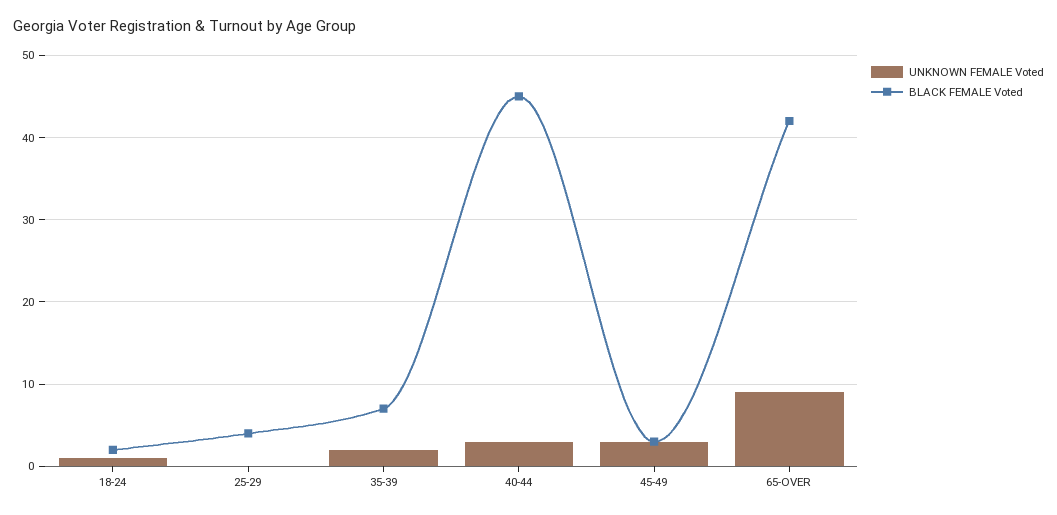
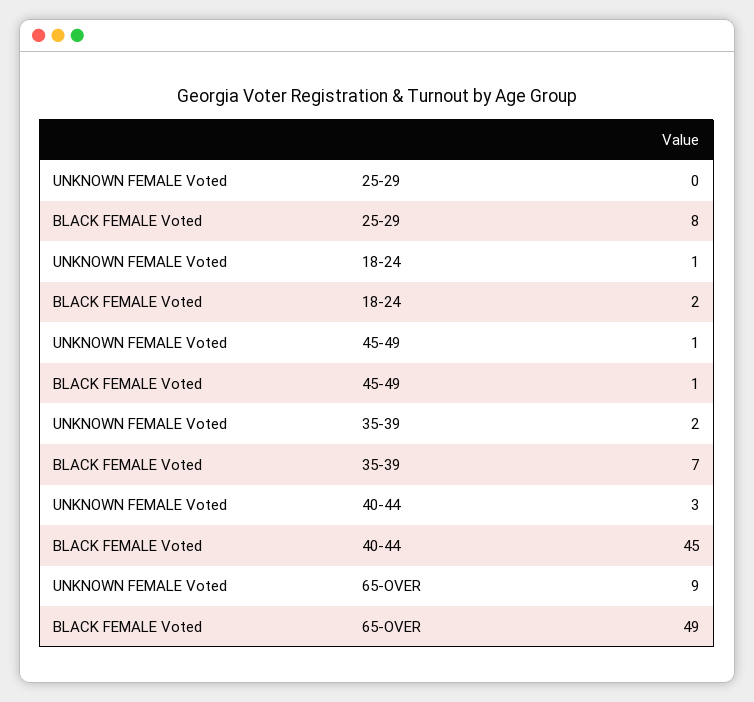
BLACK FEMALE Voted, 25-29: 4 -> 8
UNKNOWN FEMALE Voted, 45-49: 3 -> 1
BLACK FEMALE Voted, 45-49: 3 -> 1
BLACK FEMALE Voted, 65-OVER: 42 -> 49

